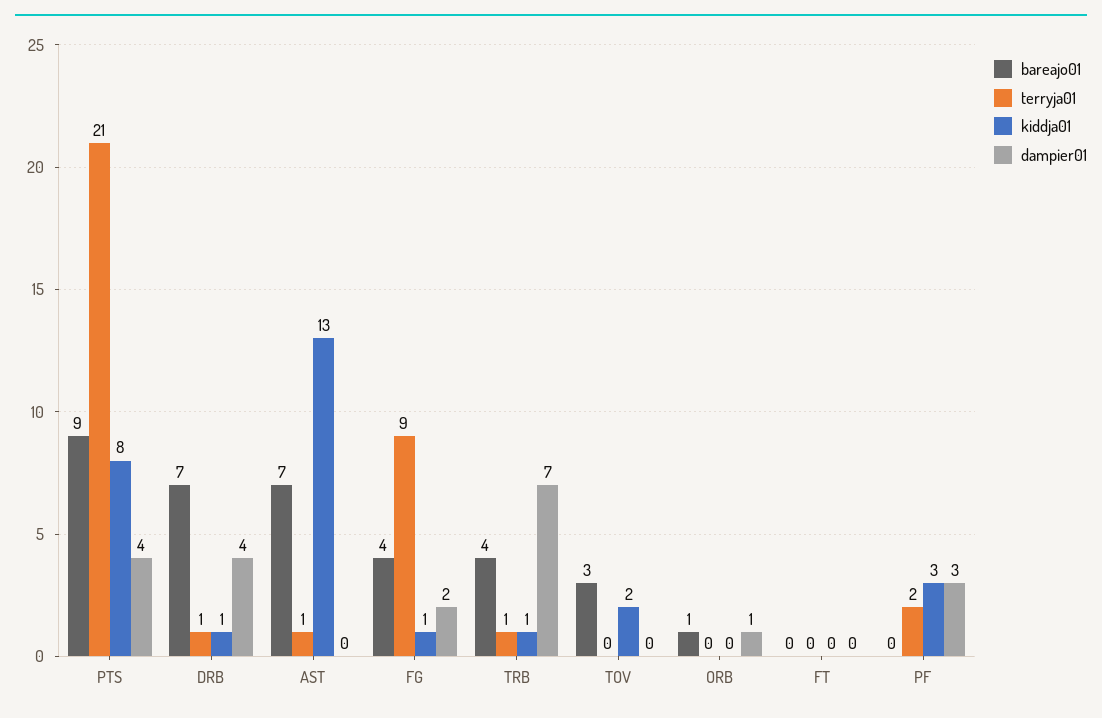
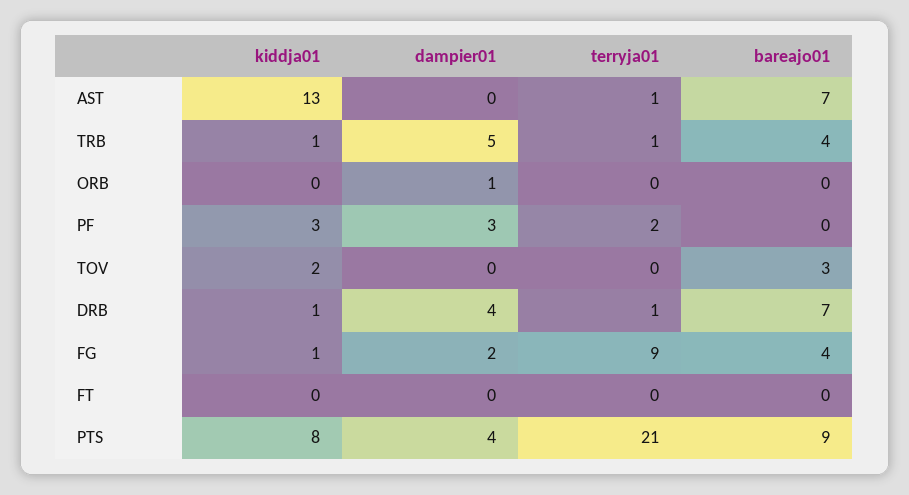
dampier01, TRB: 7 -> 5
bareajo01, ORB: 1 -> 0

